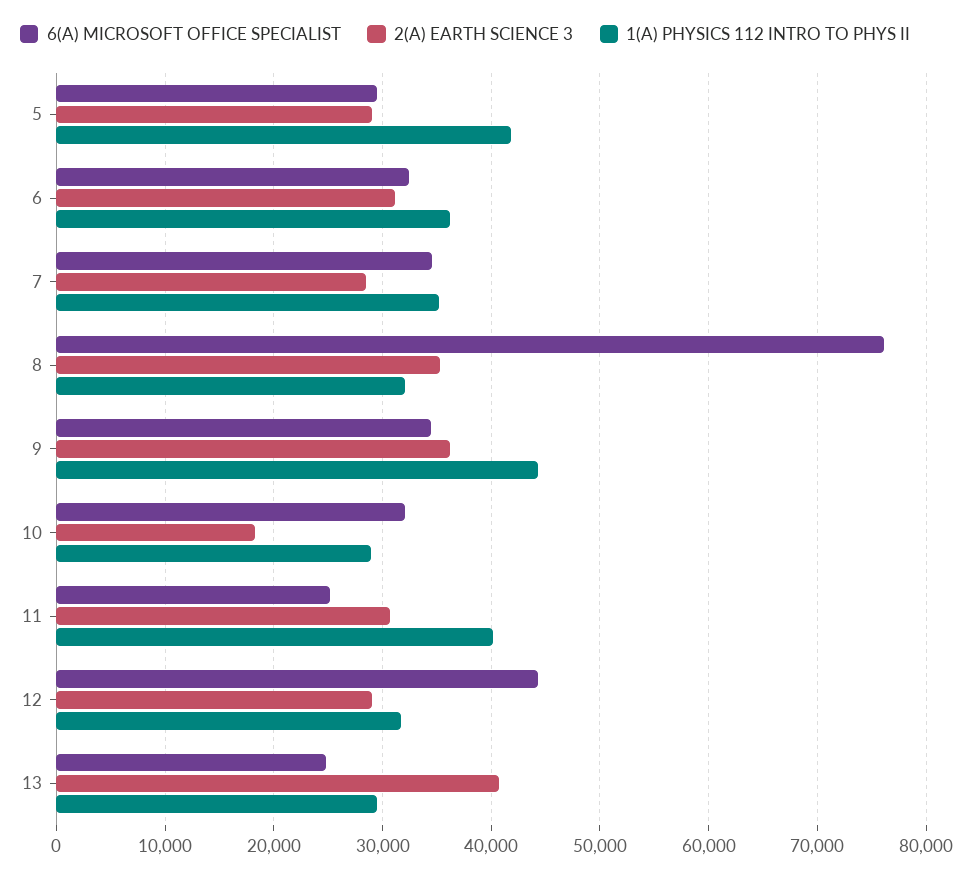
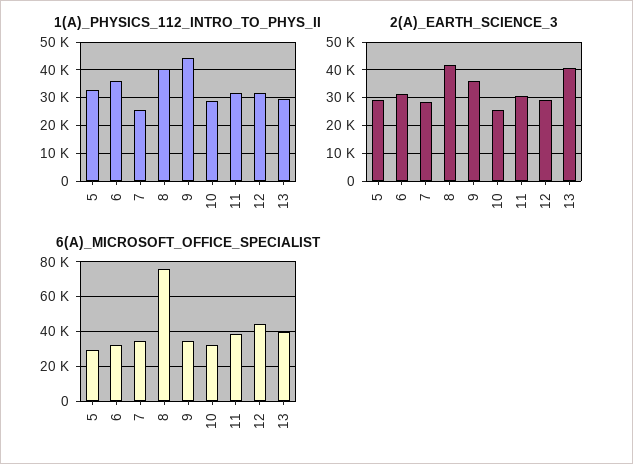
1(A) PHYSICS 112 INTRO TO PHYS II, 5: 42000 -> 32500
1(A) PHYSICS 112 INTRO TO PHYS II, 7: 35000 -> 25000
2(A) EARTH SCIENCE 3, 8: 35000 -> 42500
1(A) PHYSICS 112 INTRO TO PHYS II, 8: 32000 -> 40000
2(A) EARTH SCIENCE 3, 10: 18000 -> 25000
6(A) MICROSOFT OFFICE SPECIALIST, 11: 25000 -> 40000
1(A) PHYSICS 112 INTRO TO PHYS II, 11: 40000 -> 32500
6(A) MICROSOFT OFFICE SPECIALIST, 13: 25000 -> 40000

